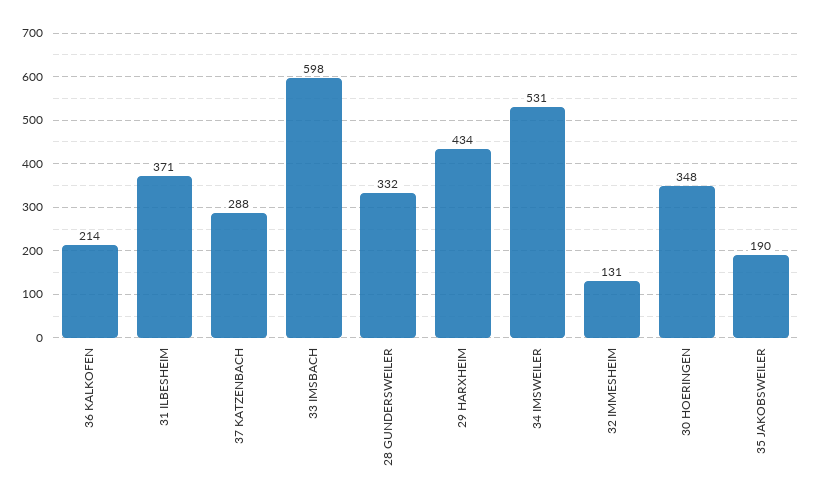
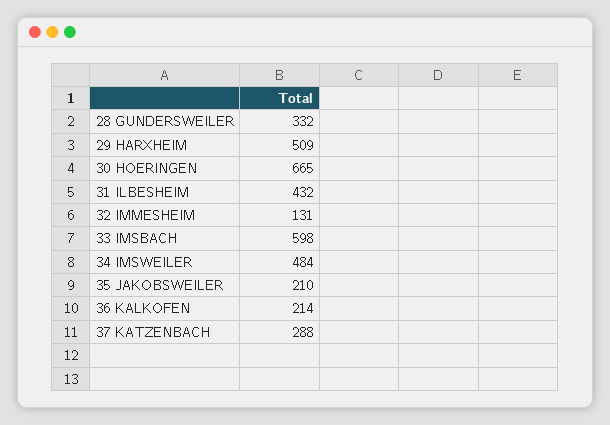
31 ILBESHEIM: 371 -> 432
29 HARXHEIM: 434 -> 509
34 IMSWEILER: 531 -> 484
30 HOERINGEN: 348 -> 665
35 JAKOBSWEILER: 190 -> 210

